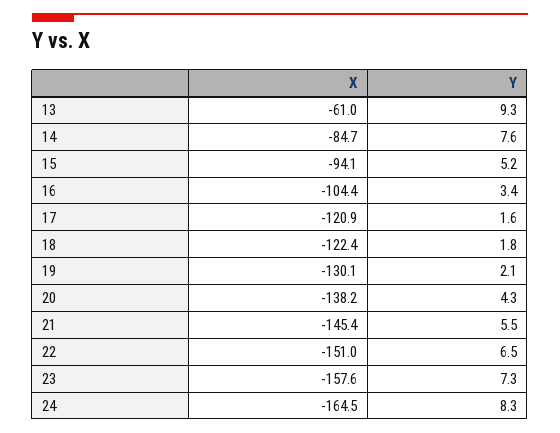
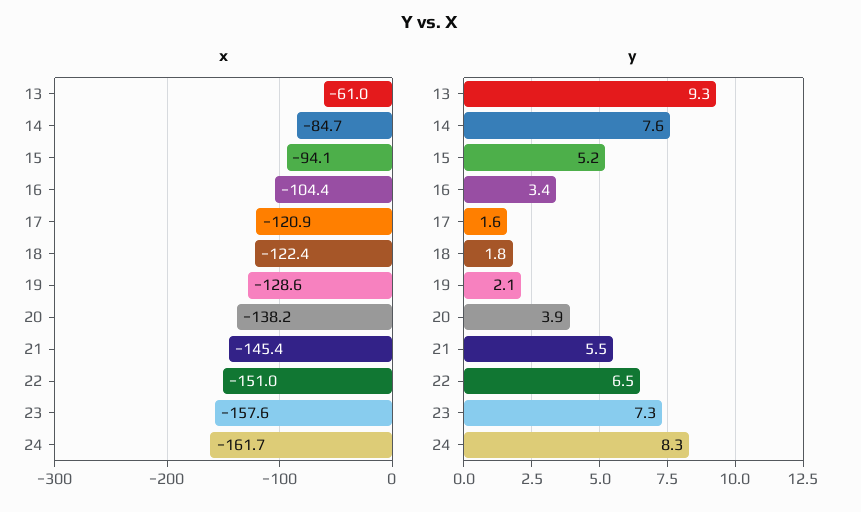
X, 19: -130.1 -> -128.6
Y, 20: 4.3 -> 3.9
X, 24: -164.5 -> -161.7

